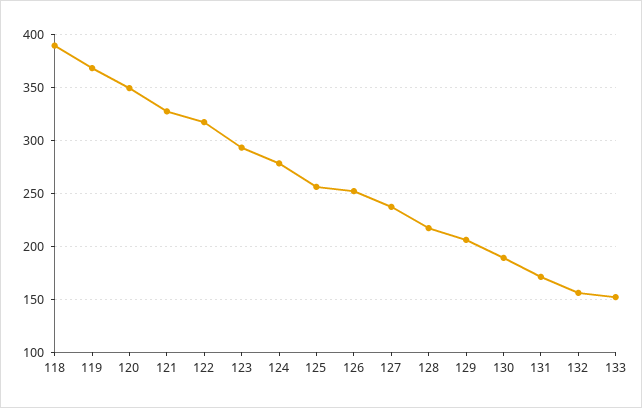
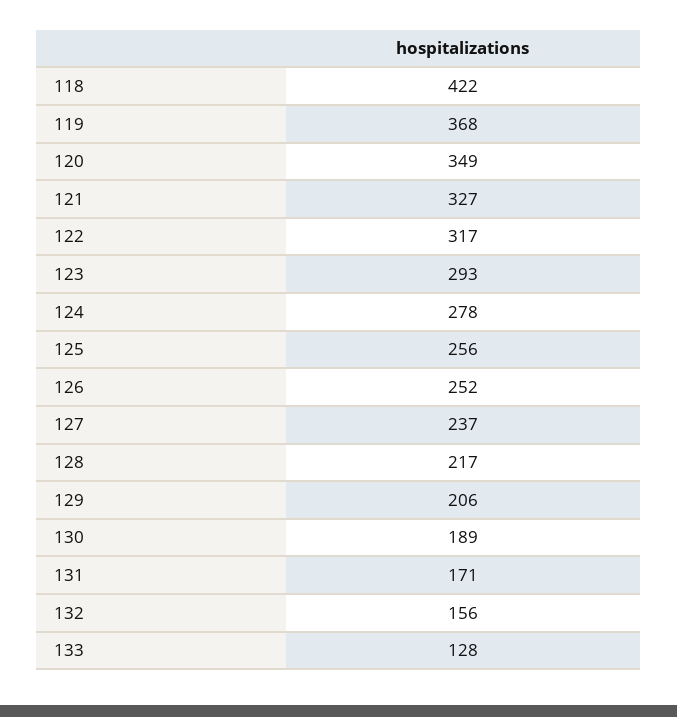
118: 390 -> 422
133: 150 -> 128

